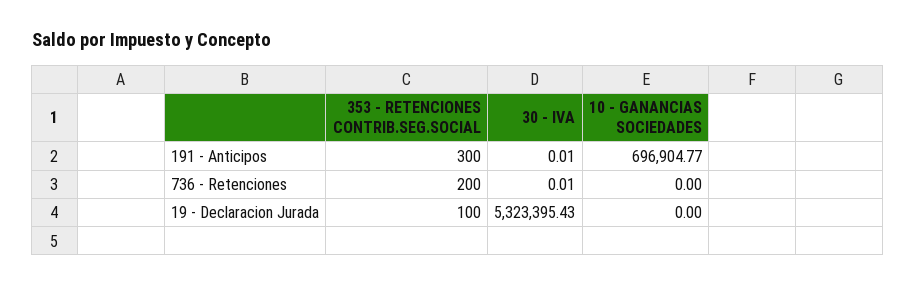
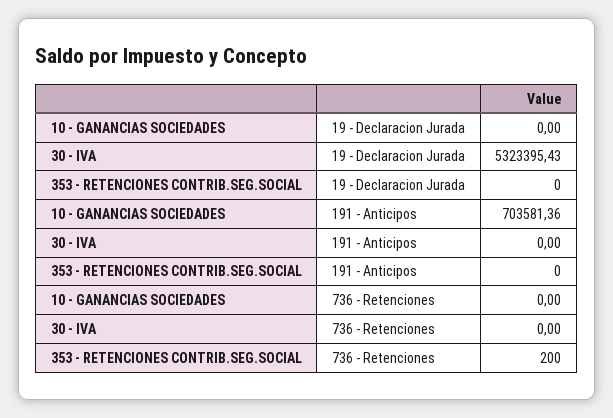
353 - RETENCIONES CONTRIB.SEG.SOCIAL, 191 - Anticipos: 300 -> 0
30 - IVA, 191 - Anticipos: 0.01 -> 0
10 - GANANCIAS SOCIEDADES, 191 - Anticipos: 696904.77 -> 703581.36
30 - IVA, 736 - Retenciones: 0.01 -> 0
353 - RETENCIONES CONTRIB.SEG.SOCIAL, 19 - Declaracion Jurada: 100 -> 0

